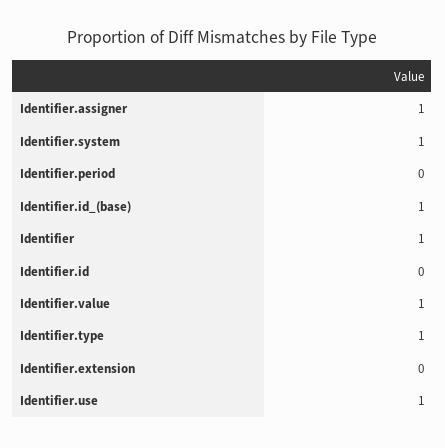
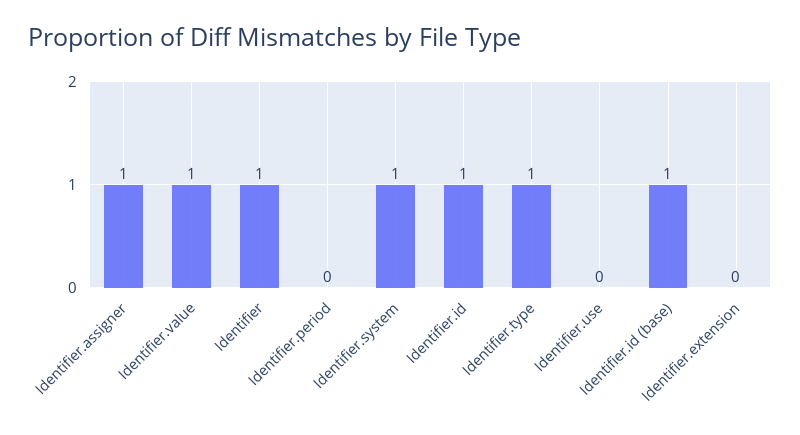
Identifier.id: 0 -> 1
Identifier.use: 1 -> 0

